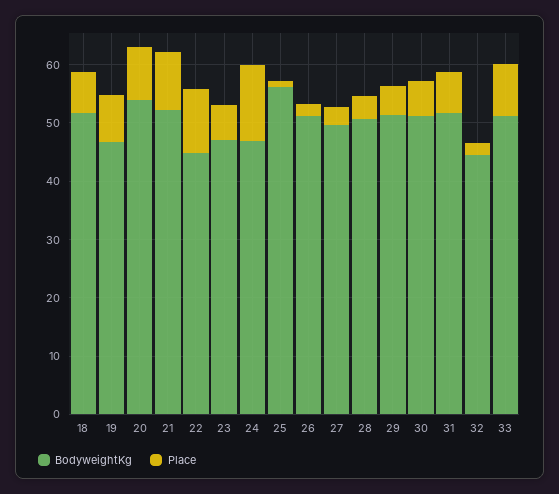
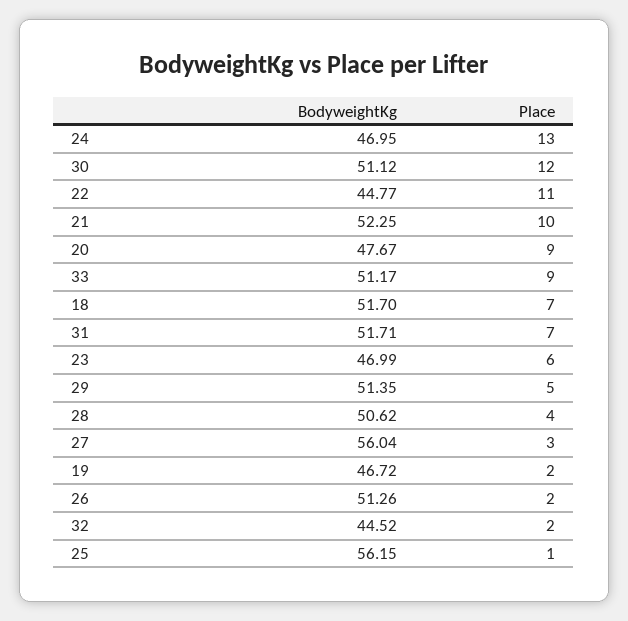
Place, 19: 8 -> 2
BodyweightKg, 20: 54 -> 47.67
BodyweightKg, 27: 50 -> 56.04
Place, 30: 6 -> 12

